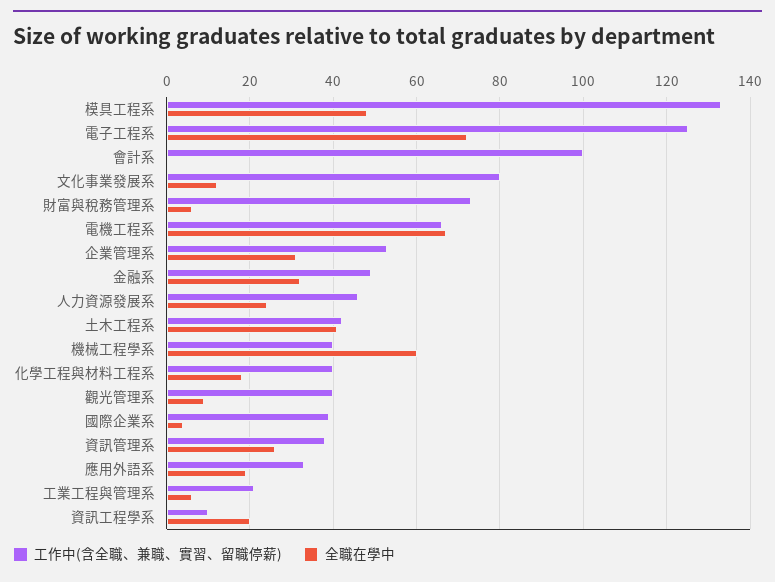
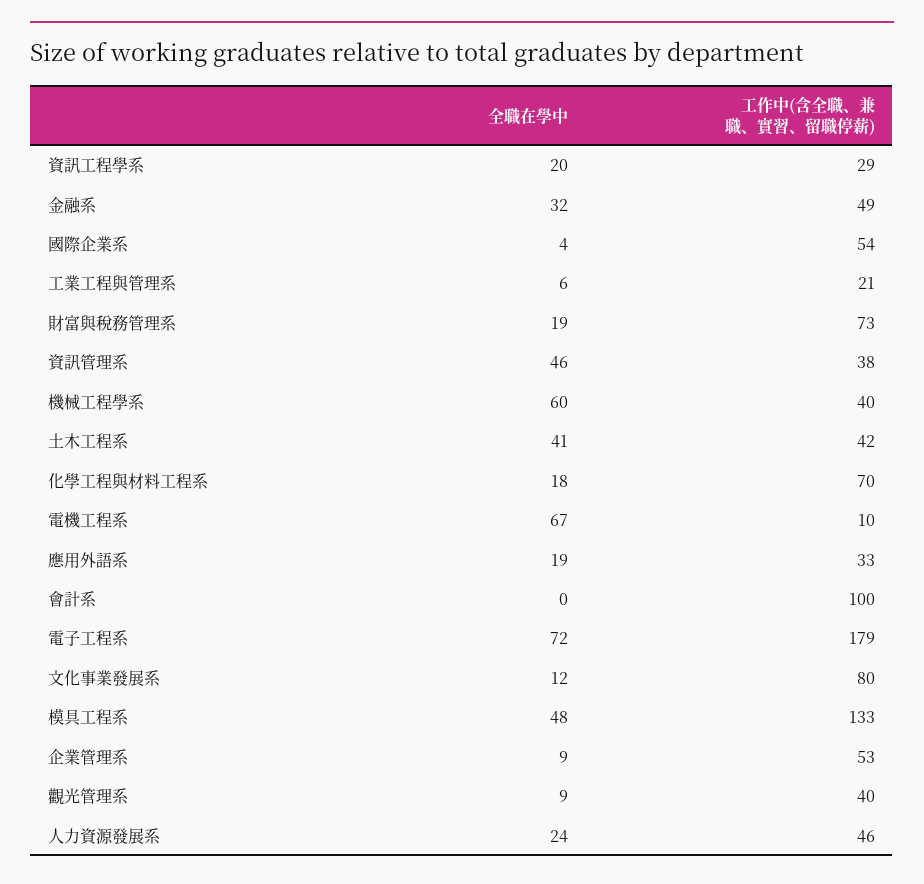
工作中(含全職、兼職、實習、留職停薪), 電子工程系: 125 -> 179
全職在學中, 財富與稅務管理系: 5 -> 19
工作中(含全職、兼職、實習、留職停薪), 電機工程系: 65 -> 10
全職在學中, 企業管理系: 30 -> 9
工作中(含全職、兼職、實習、留職停薪), 化學工程與材料工程系: 40 -> 70
工作中(含全職、兼職、實習、留職停薪), 國際企業系: 40 -> 54
全職在學中, 資訊管理系: 25 -> 46
工作中(含全職、兼職、實習、留職停薪), 資訊工程學系: 10 -> 29

